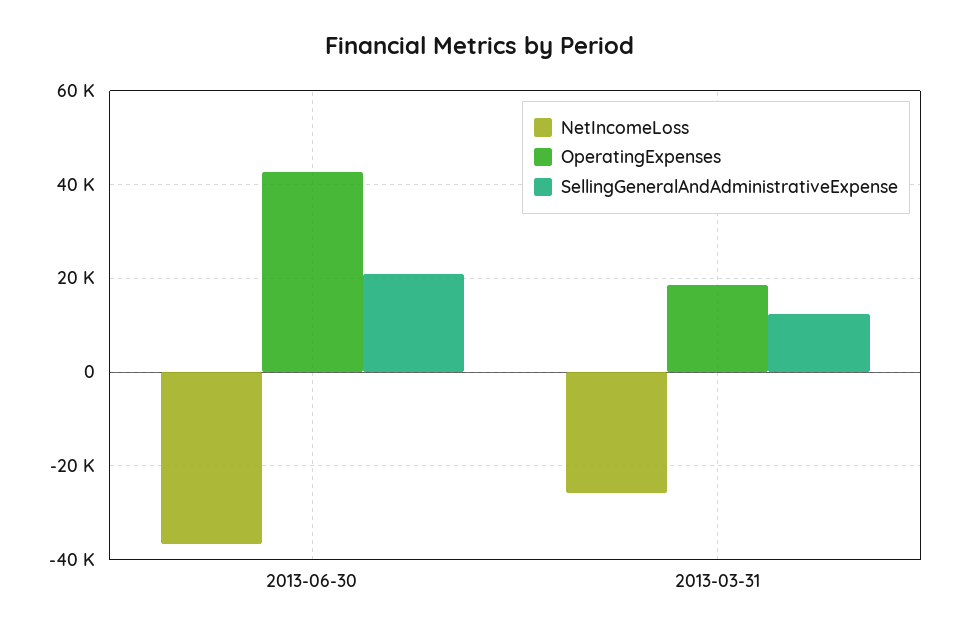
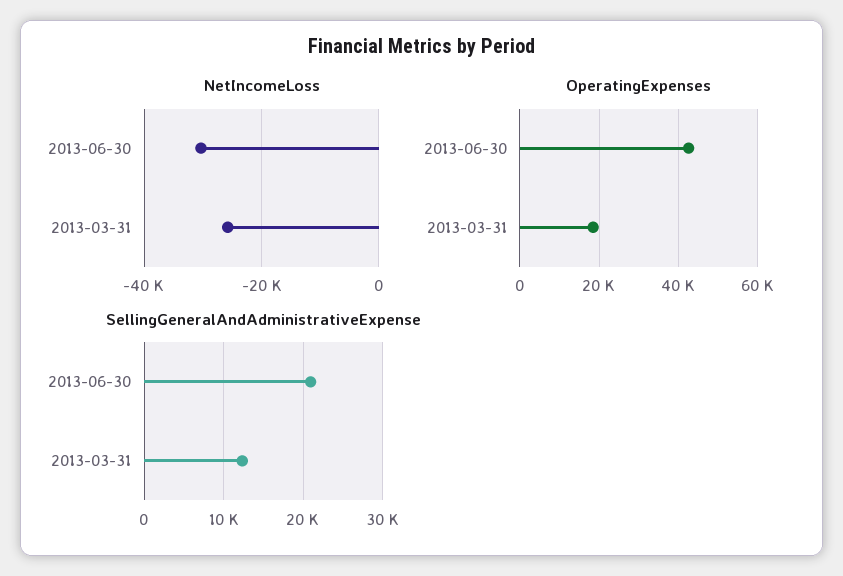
NetIncomeLoss, 2013-06-30: -36000 -> -30000

